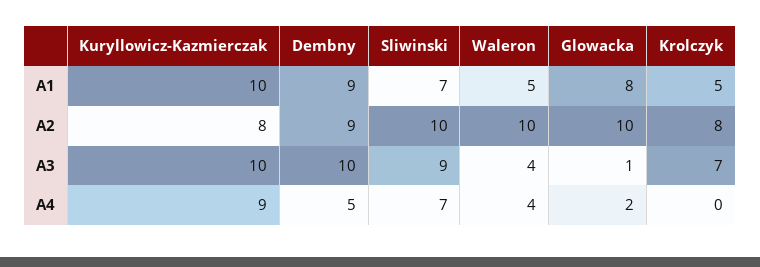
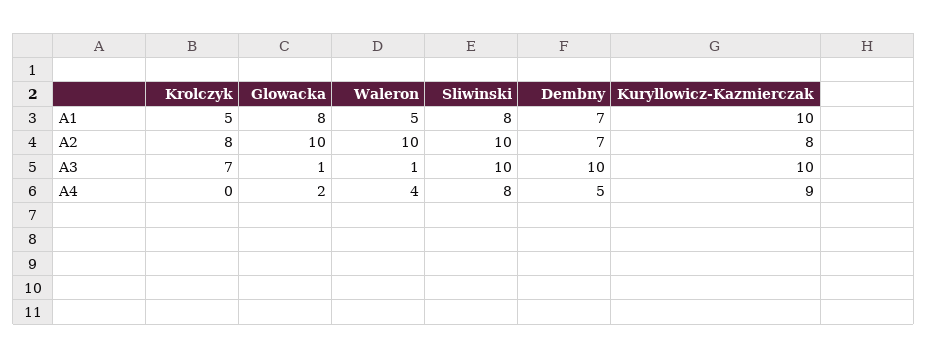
Dembny, A1: 9 -> 7
Sliwinski, A1: 7 -> 8
Dembny, A2: 9 -> 7
Sliwinski, A3: 9 -> 10
Waleron, A3: 4 -> 1
Sliwinski, A4: 7 -> 8

